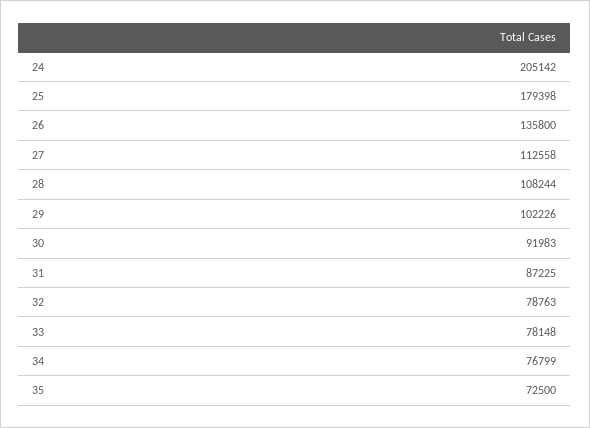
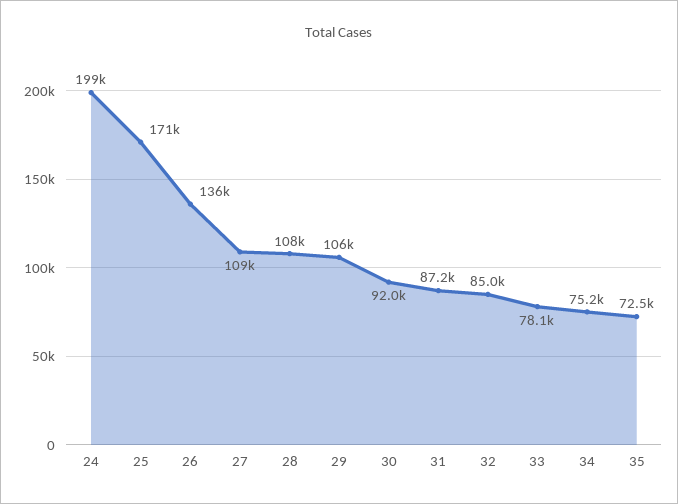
24: 205142 -> 199000
25: 179398 -> 171000
27: 112558 -> 109000
29: 102226 -> 106000
32: 78763 -> 85000
34: 76799 -> 75200

